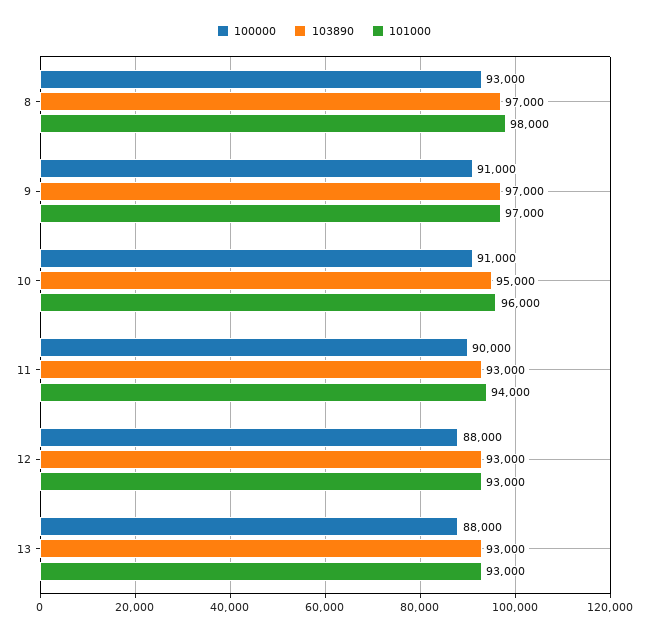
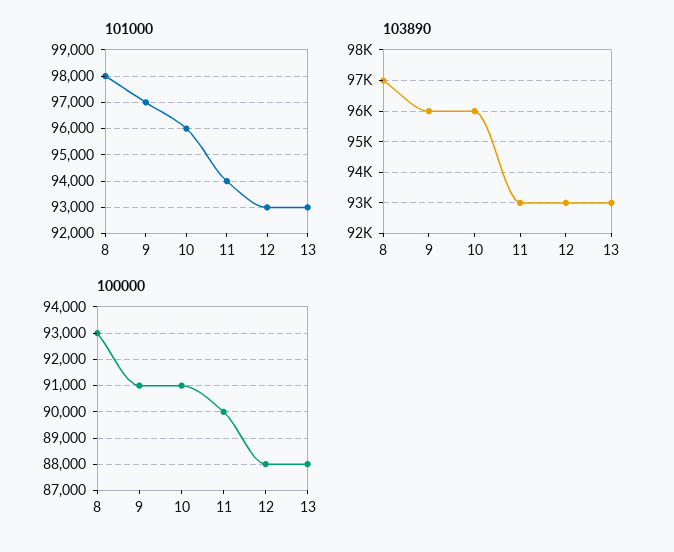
103890, 9: 97000 -> 96000
103890, 10: 95000 -> 96000

